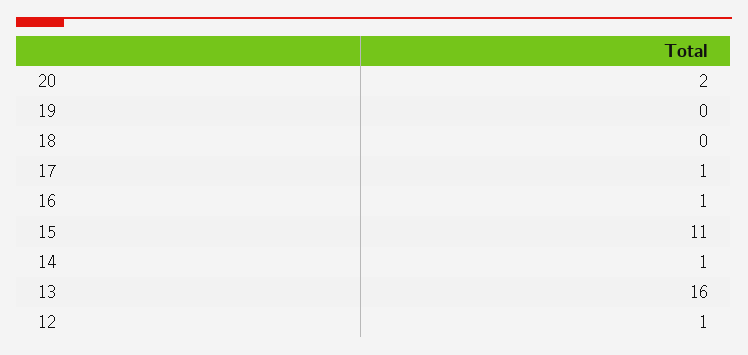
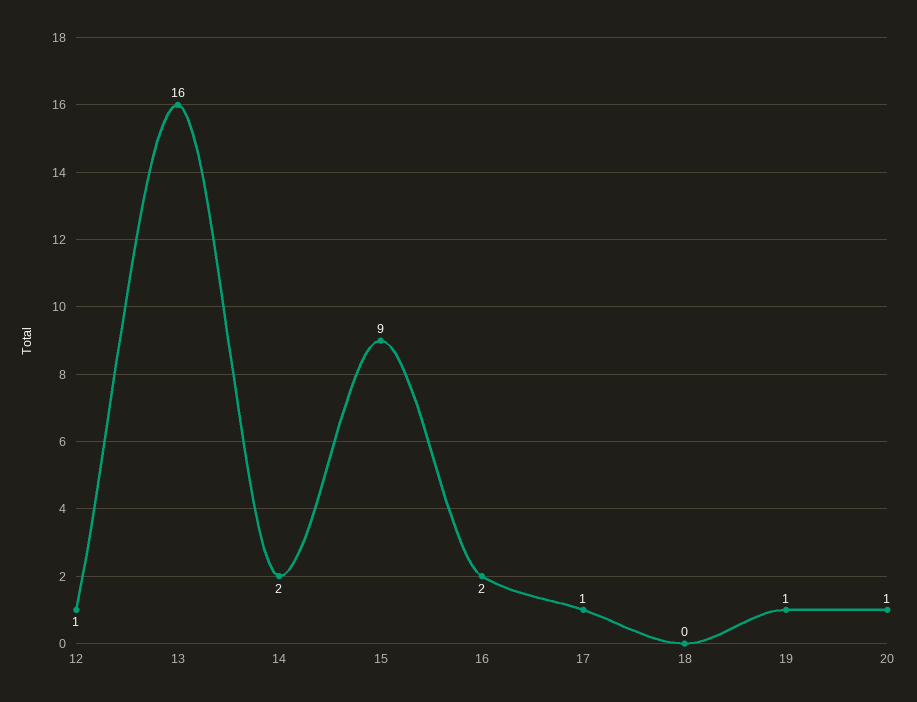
20: 2 -> 1
19: 0 -> 1
16: 1 -> 2
15: 11 -> 9
14: 1 -> 2

